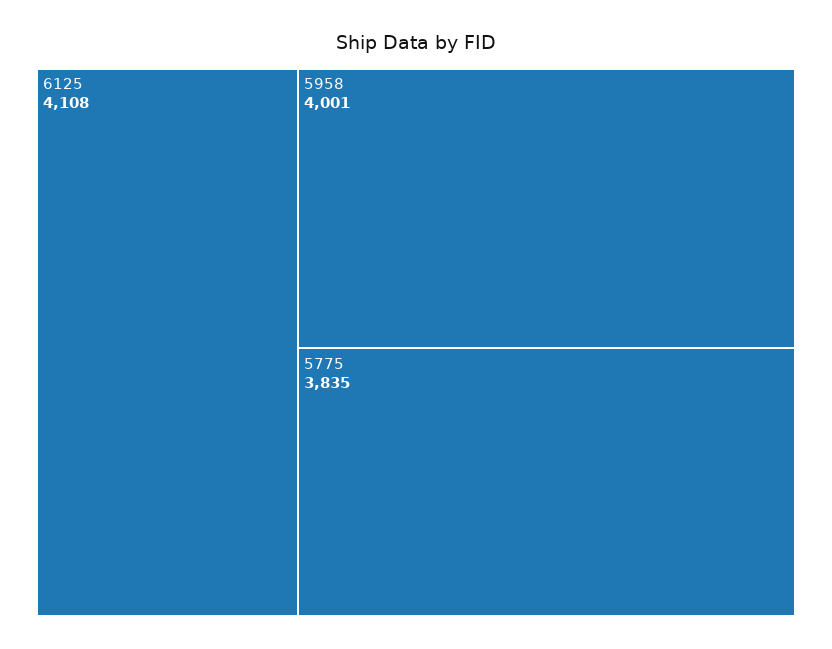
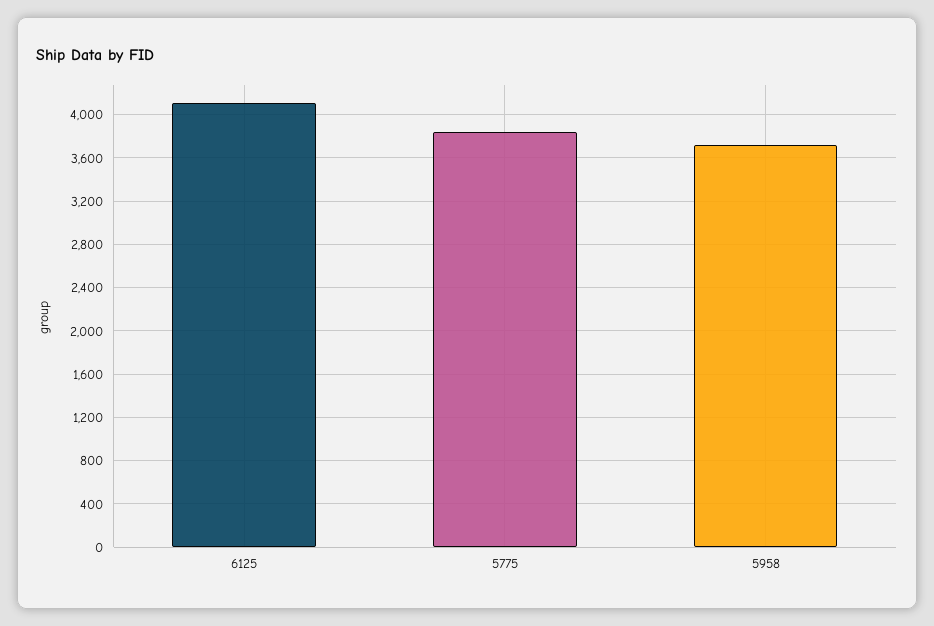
5958: 4001 -> 3700

